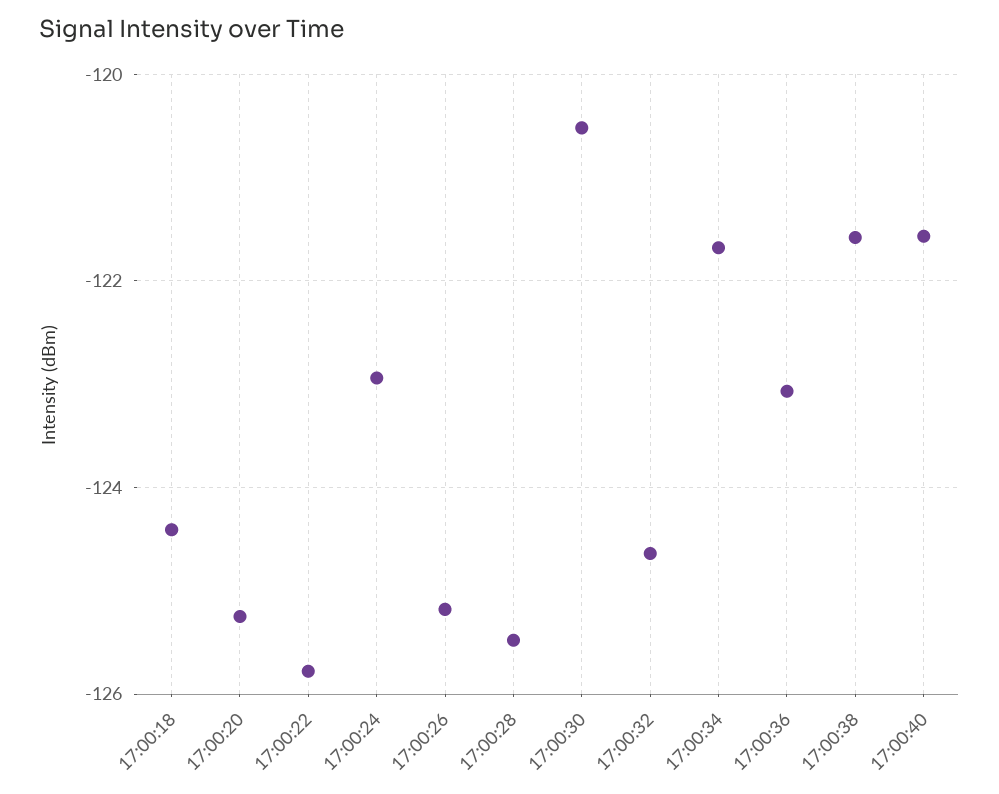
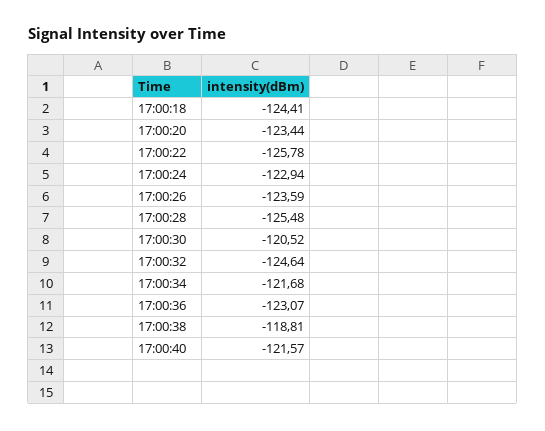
17:00:20: -125.2 -> -123.44
17:00:26: -125.2 -> -123.59
17:00:38: -121.6 -> -118.81

